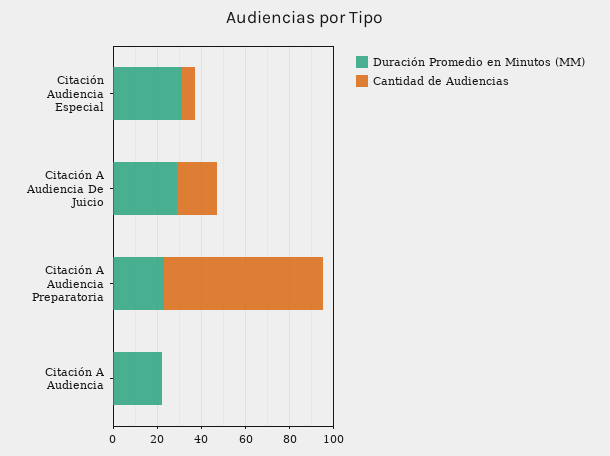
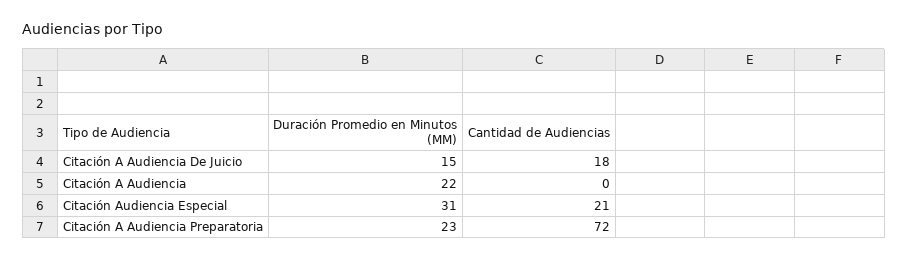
Cantidad de Audiencias, Citación Audiencia Especial: 5 -> 21
Duración Promedio en Minutos (MM), Citación A Audiencia De Juicio: 30 -> 15

